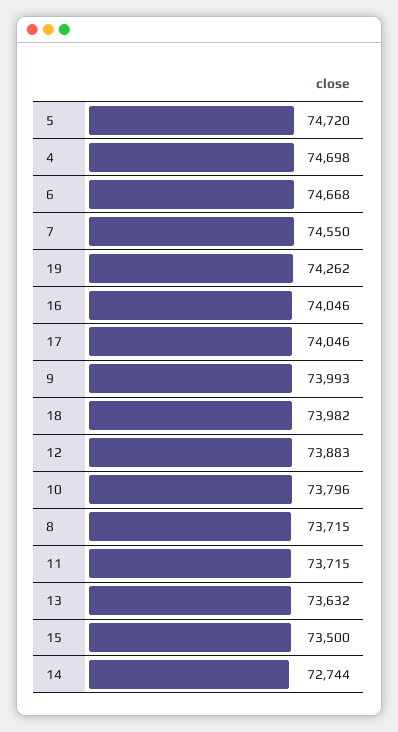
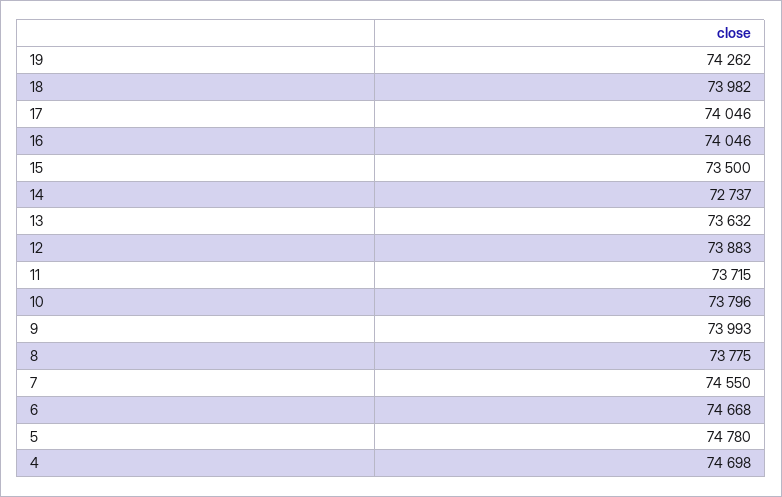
5: 74720 -> 74780
8: 73715 -> 73775
14: 72744 -> 72737

